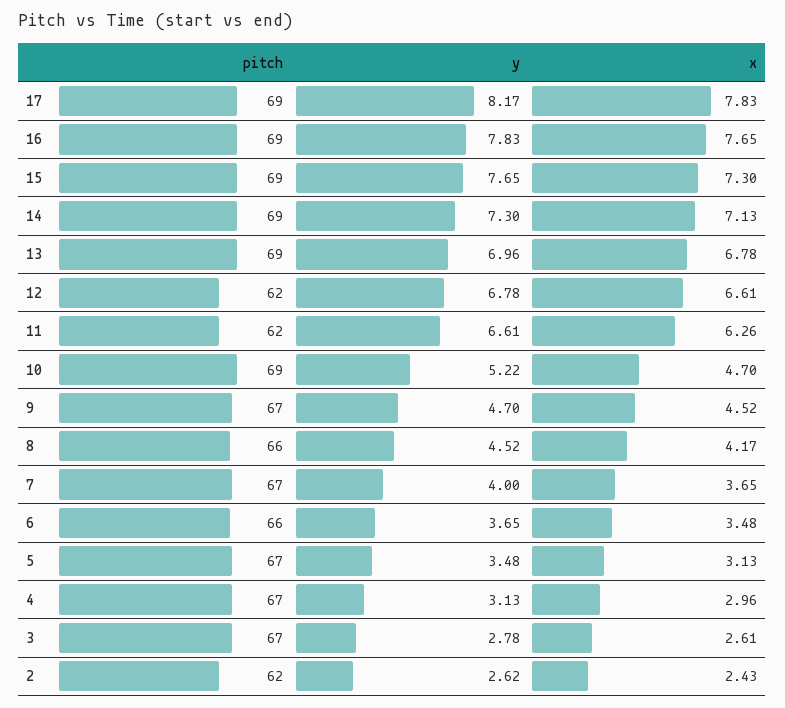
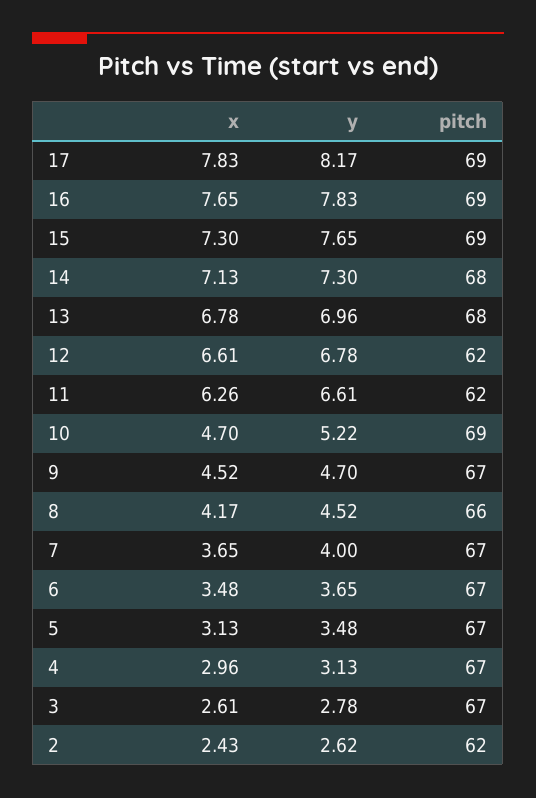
pitch, 14: 69 -> 68
pitch, 13: 69 -> 68
pitch, 6: 66 -> 67

